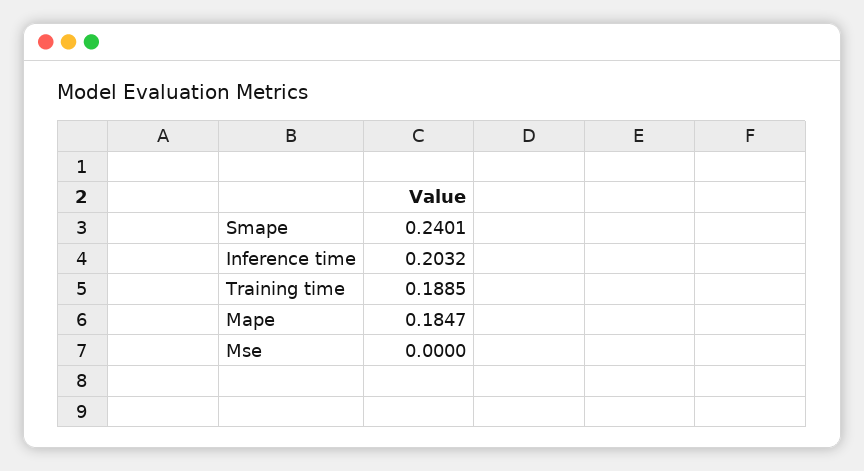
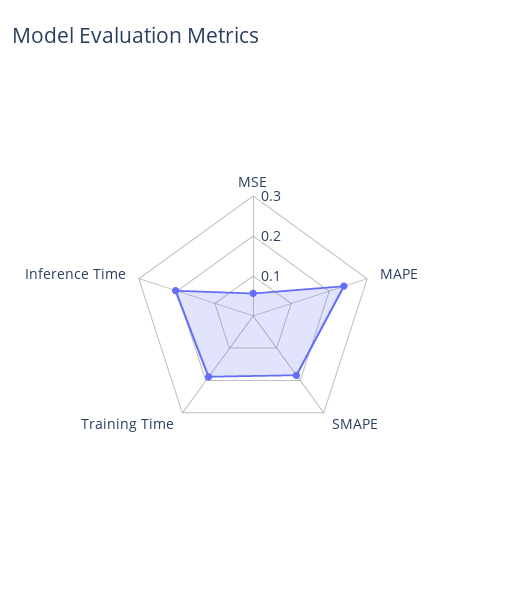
Smape: 0.2401 -> 0.18
Mape: 0.1847 -> 0.24
Mse: 0 -> 0.06

